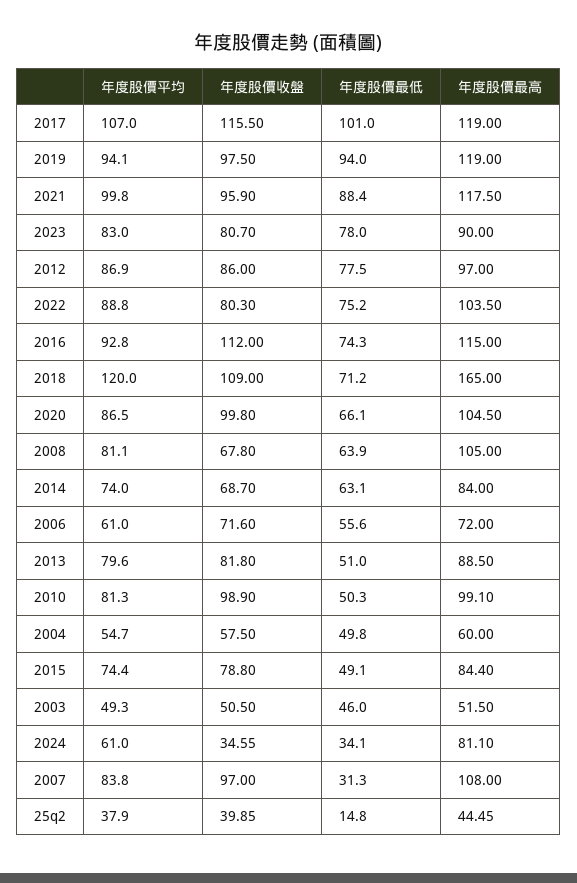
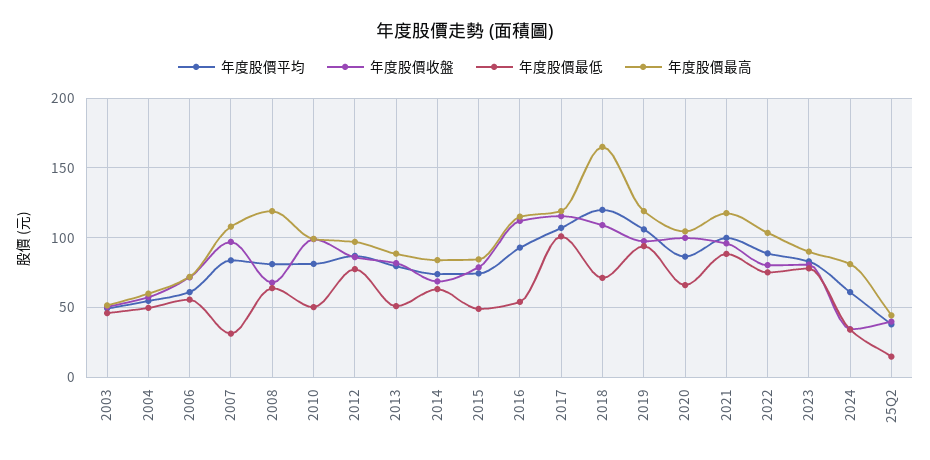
年度股價平均, 2019: 94.1 -> 105
年度股價最低, 2016: 74.3 -> 55
年度股價最高, 2008: 105 -> 120

